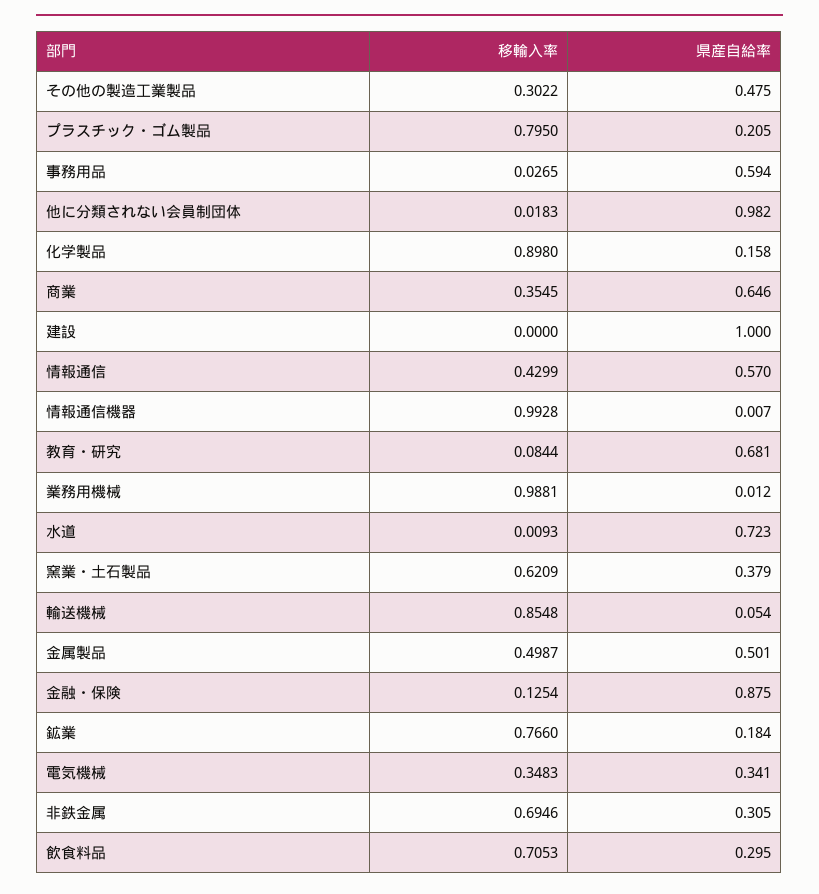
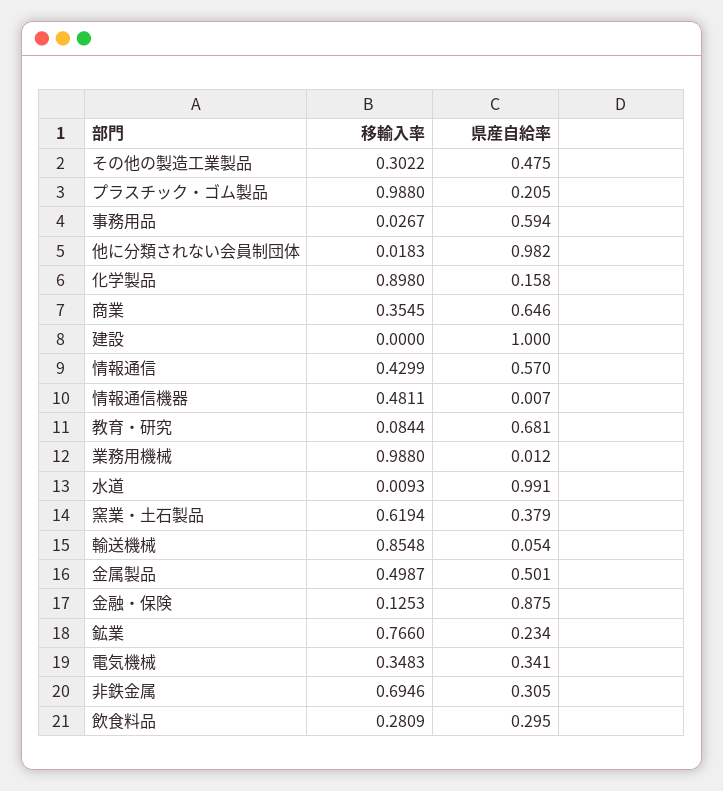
移輸入率, プラスチック・ゴム製品: 0.795 -> 0.988
移輸入率, 事務用品: 0.0265 -> 0.0267
移輸入率, 情報通信機器: 0.9928 -> 0.4811
移輸入率, 業務用機械: 0.9881 -> 0.988
県産自給率, 水道: 0.723 -> 0.991
移輸入率, 窯業・土石製品: 0.6209 -> 0.6194
移輸入率, 金融・保険: 0.1254 -> 0.1253
県産自給率, 鉱業: 0.184 -> 0.234
移輸入率, 飲食料品: 0.7053 -> 0.2809

